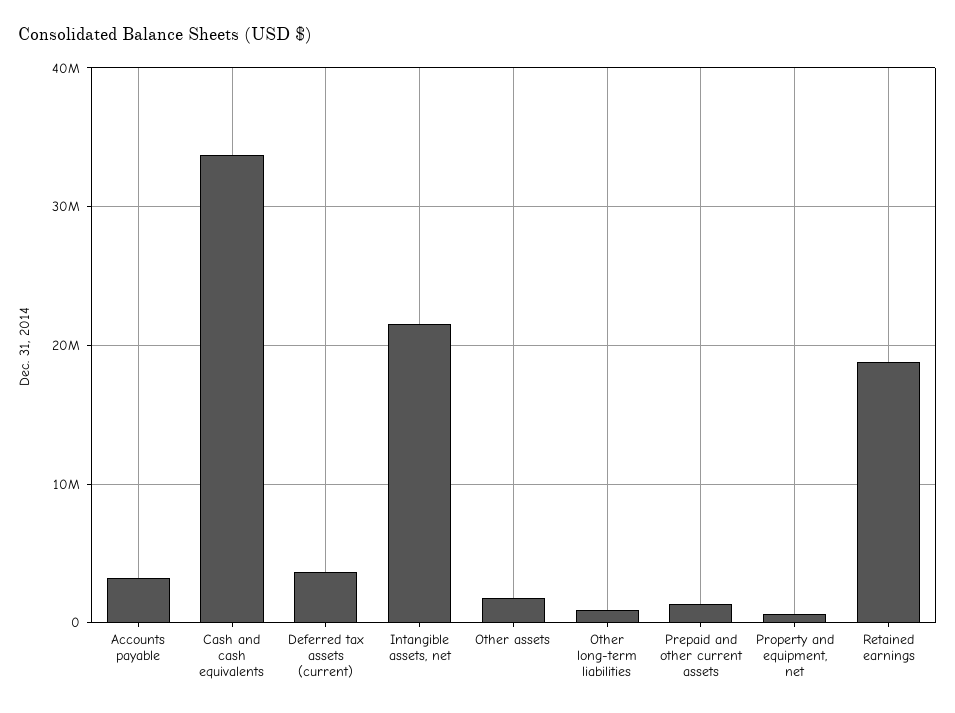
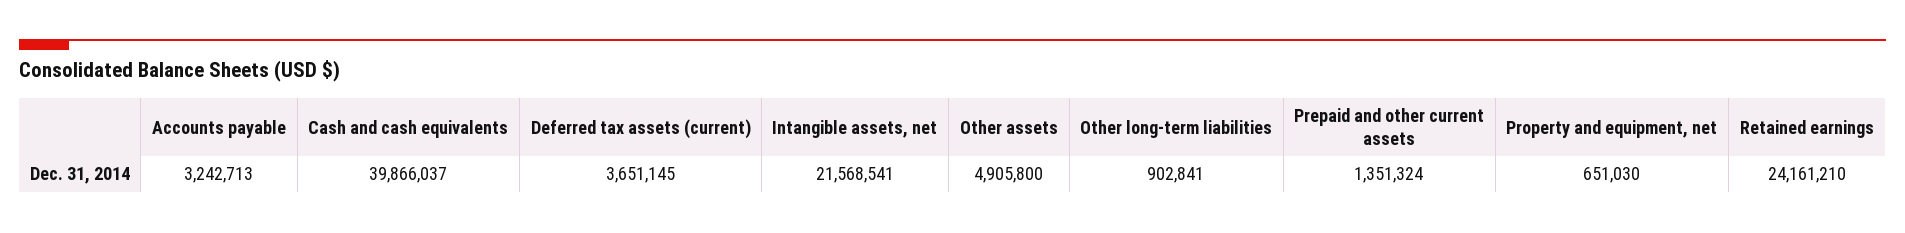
Cash and cash equivalents: 34000000 -> 39866037
Other assets: 2000000 -> 4905800
Retained earnings: 19000000 -> 24161210

